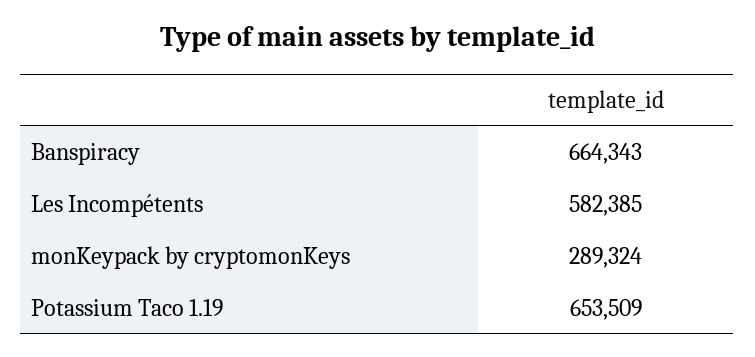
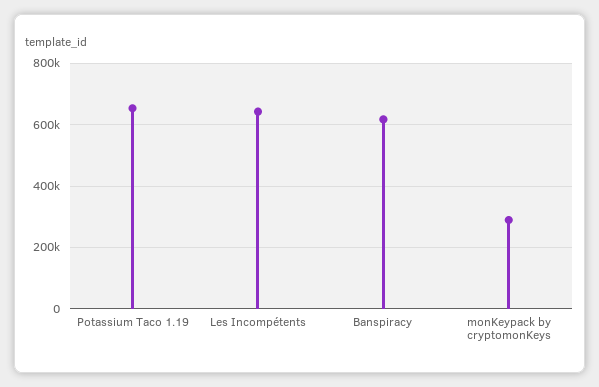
Banspiracy: 664343 -> 620000
Les Incompétents: 582385 -> 640000

